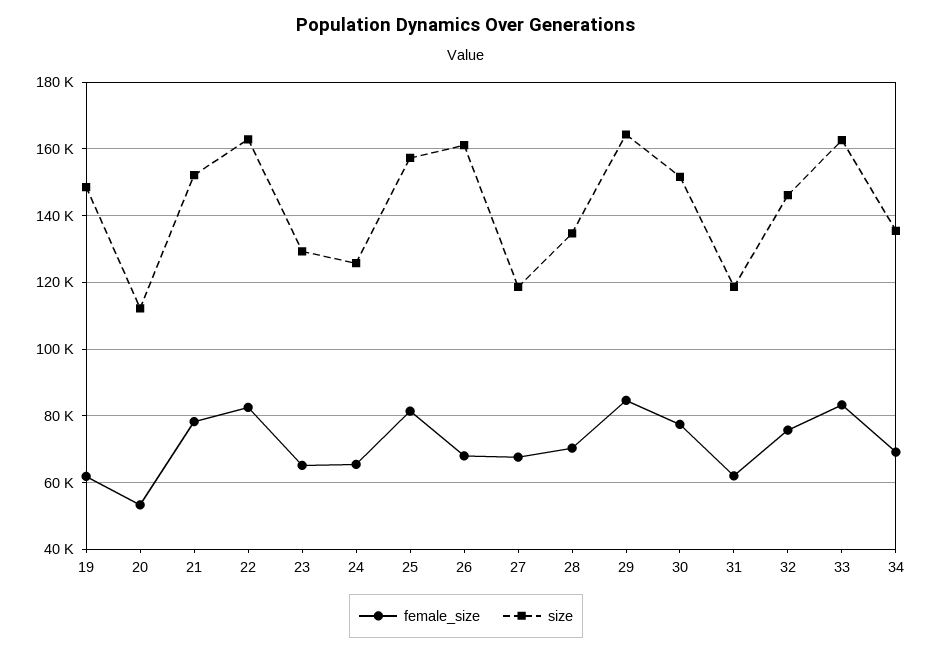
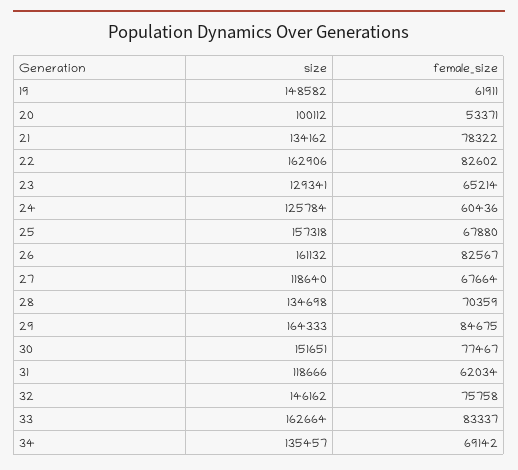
size, 20: 112000 -> 100112
size, 21: 152000 -> 134162
female_size, 24: 66000 -> 60436
female_size, 25: 82000 -> 67880
female_size, 26: 68000 -> 82567

